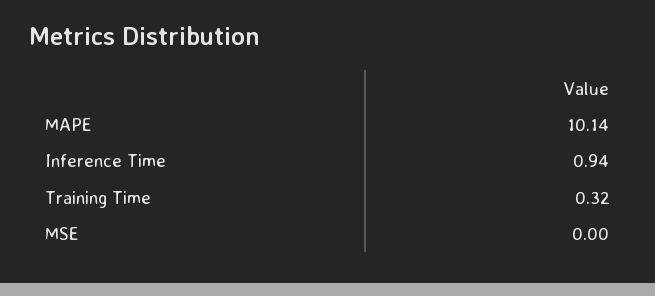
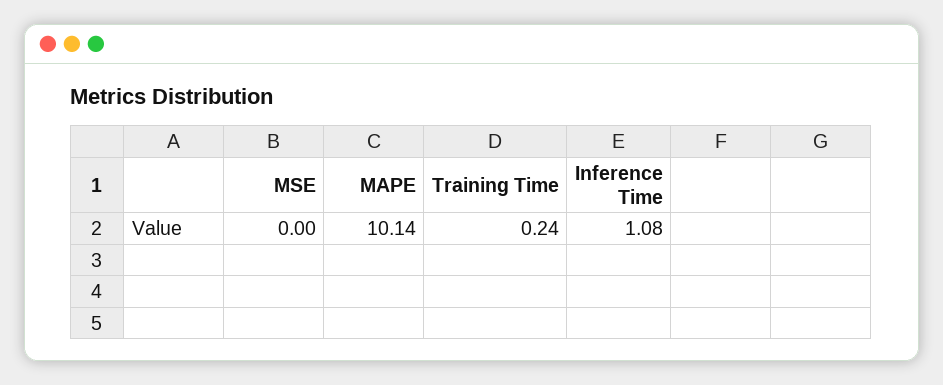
Inference Time: 0.94 -> 1.08
Training Time: 0.32 -> 0.24

